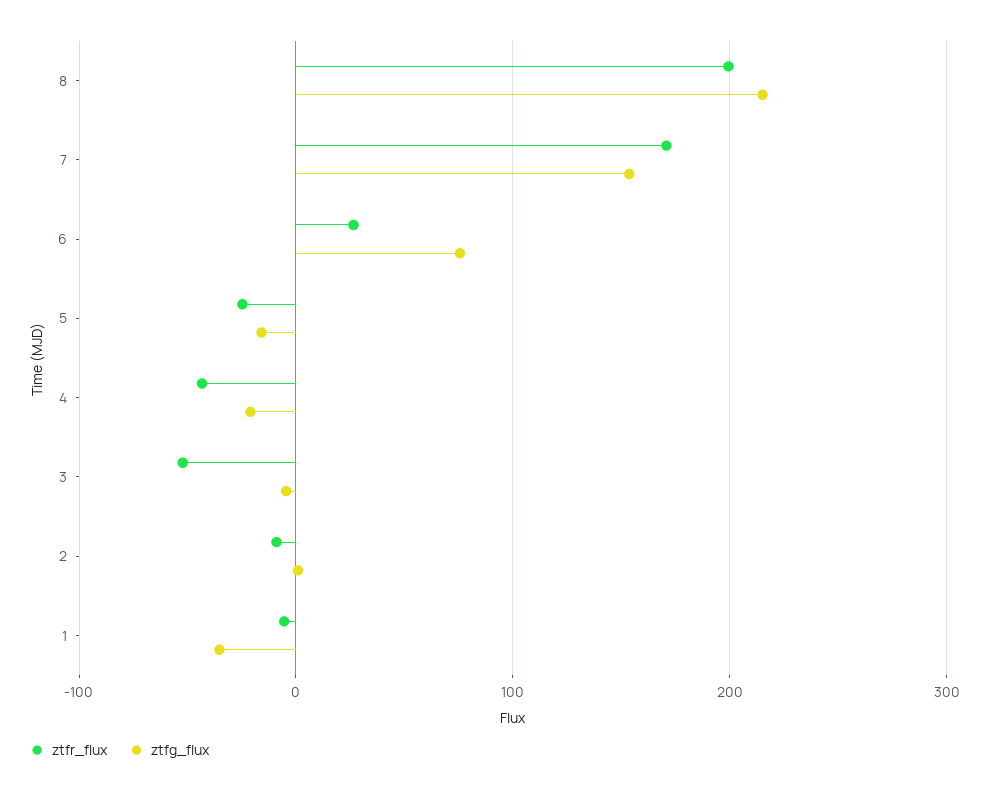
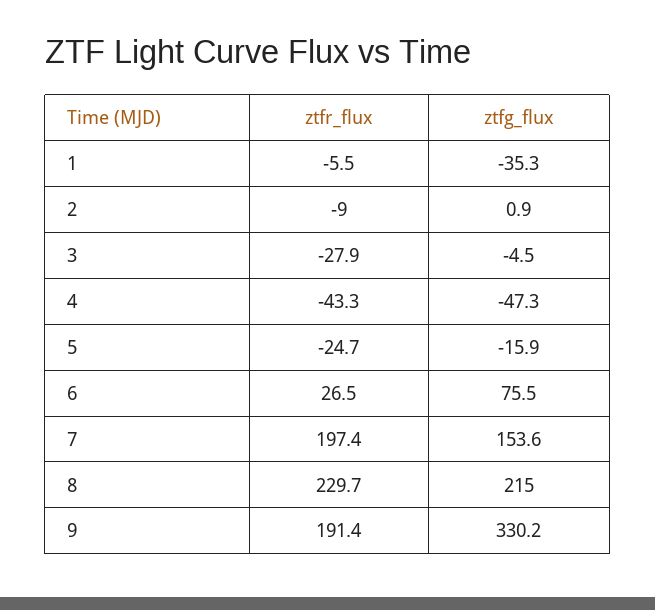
ztfr_flux, 8: 200 -> 229.7
ztfr_flux, 7: 170 -> 197.4
ztfg_flux, 4: -20 -> -47.3
ztfr_flux, 3: -50 -> -27.9
ztfr_flux, 9: none -> 191.4
ztfg_flux, 9: none -> 330.2

